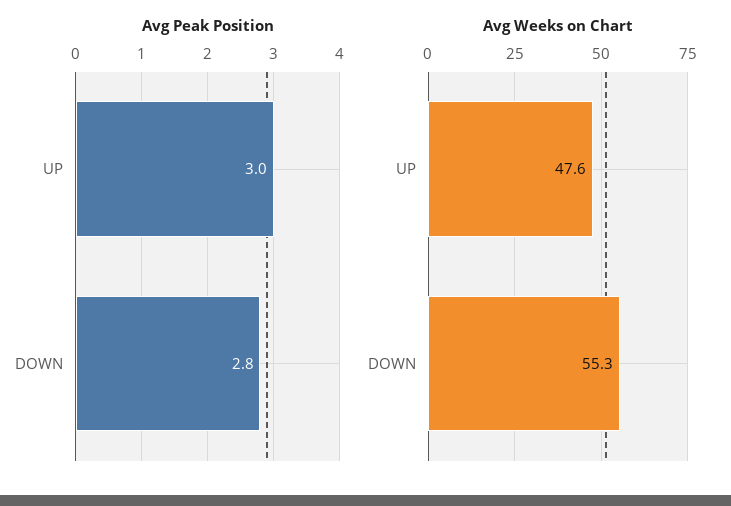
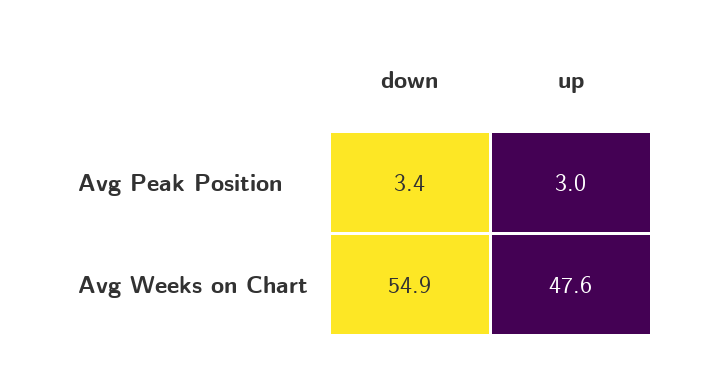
Avg Peak Position, DOWN: 2.8 -> 3.4
Avg Weeks on Chart, DOWN: 55.3 -> 54.9

